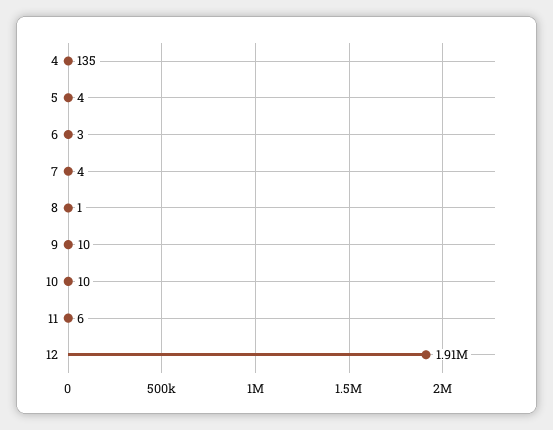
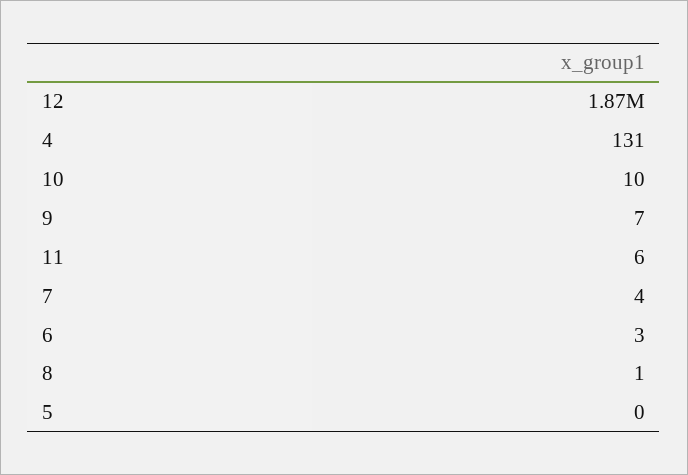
4: 135 -> 131
5: 4 -> 0
9: 10 -> 7
12: 1910000 -> 1870000

